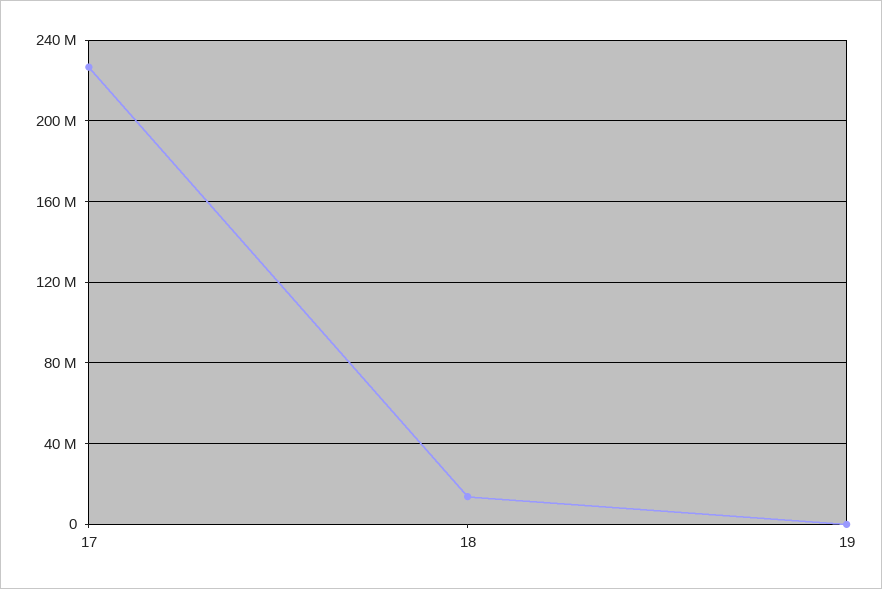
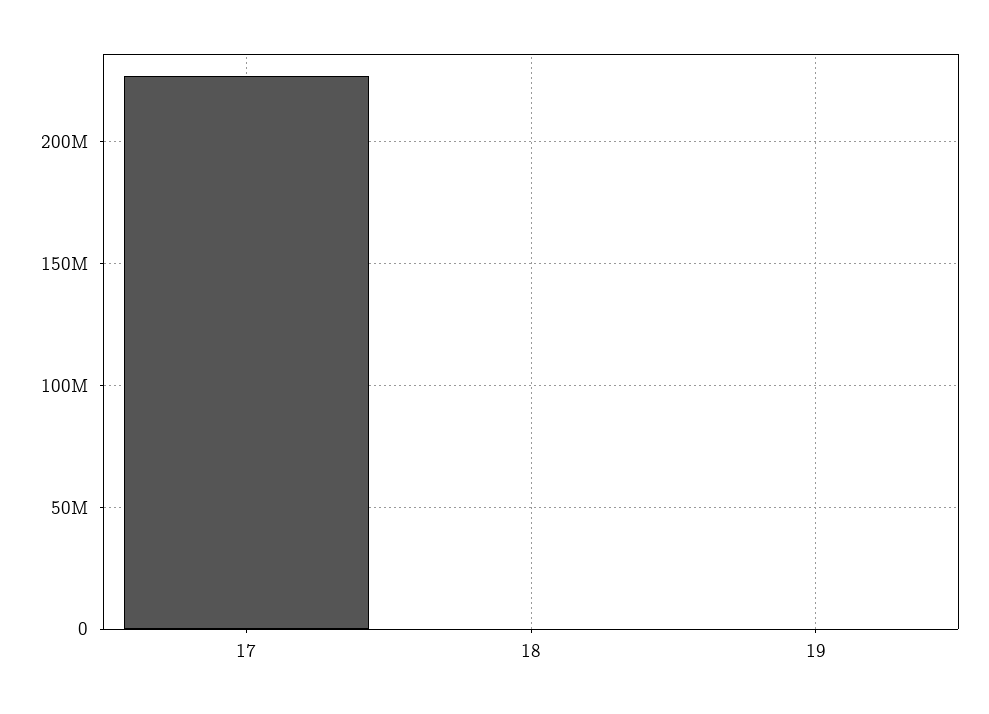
18: 15000000 -> 0

